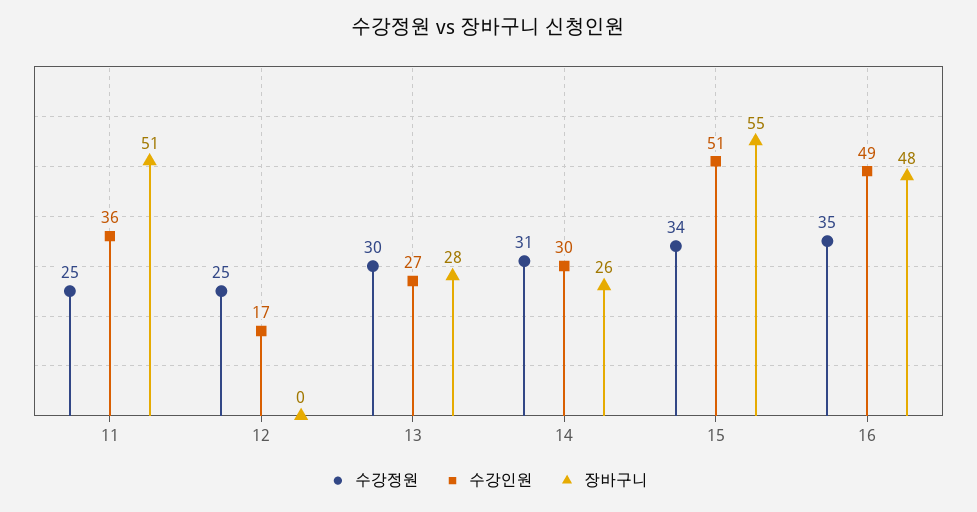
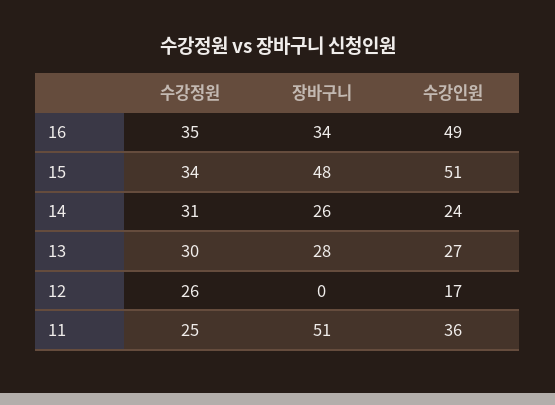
수강정원, 12: 25 -> 26
수강인원, 14: 30 -> 24
장바구니, 15: 55 -> 48
장바구니, 16: 48 -> 34

